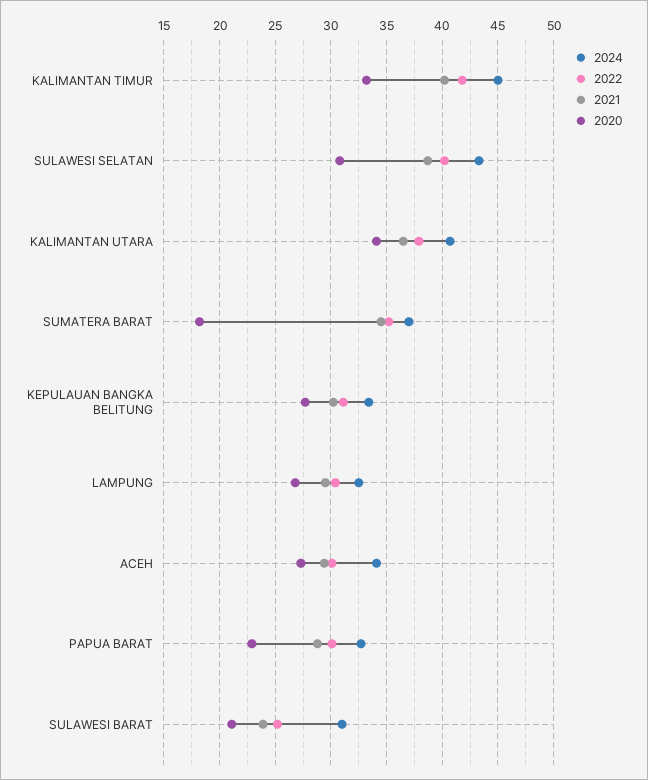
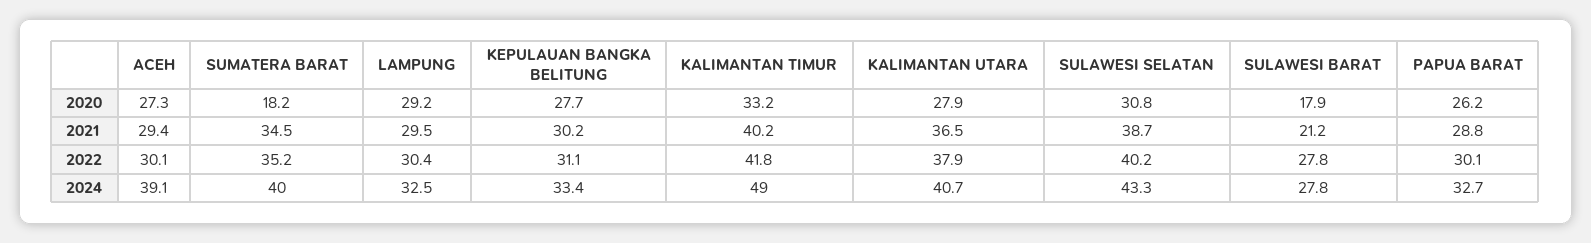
2024, KALIMANTAN TIMUR: 45 -> 49
2020, KALIMANTAN UTARA: 34 -> 27.9
2024, SUMATERA BARAT: 37 -> 40
2020, LAMPUNG: 27 -> 29.2
2024, ACEH: 34 -> 39.1
2020, PAPUA BARAT: 23 -> 26.2
2024, SULAWESI BARAT: 31 -> 27.8
2022, SULAWESI BARAT: 25 -> 27.8
2021, SULAWESI BARAT: 24 -> 21.2
2020, SULAWESI BARAT: 21 -> 17.9

